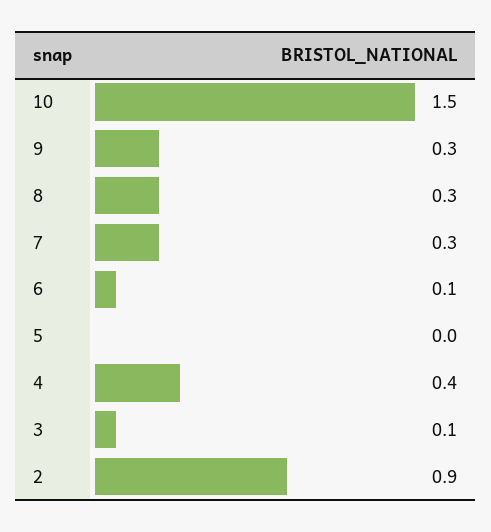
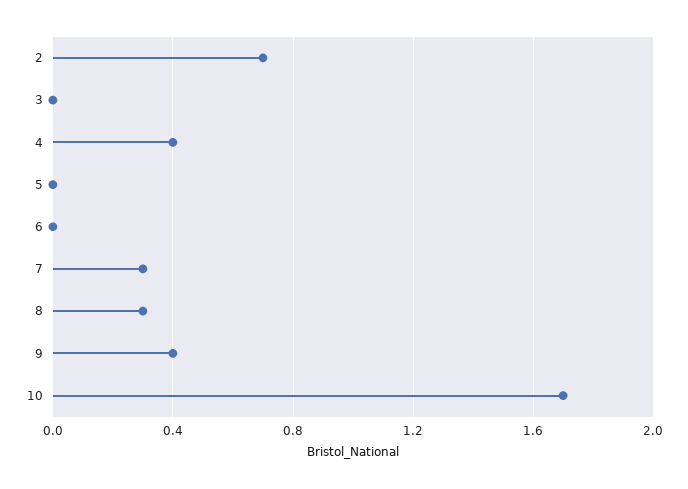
10: 1.5 -> 1.7
9: 0.3 -> 0.4
6: 0.1 -> 0
3: 0.1 -> 0
2: 0.9 -> 0.7

